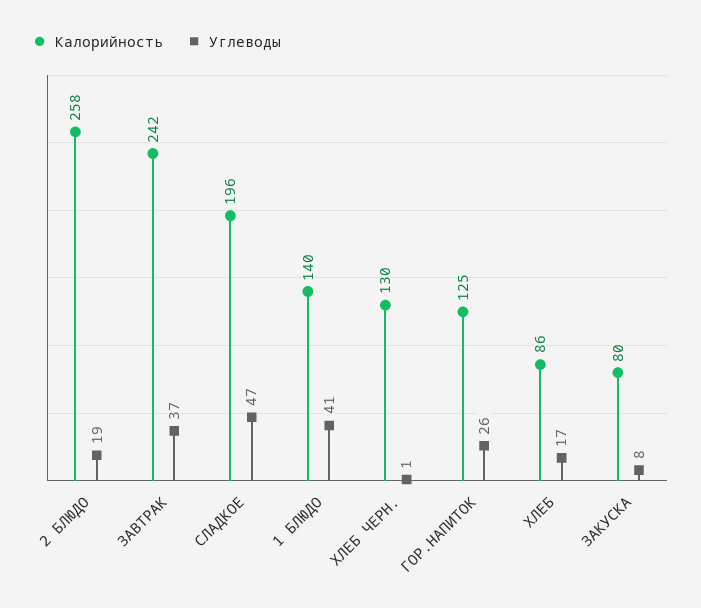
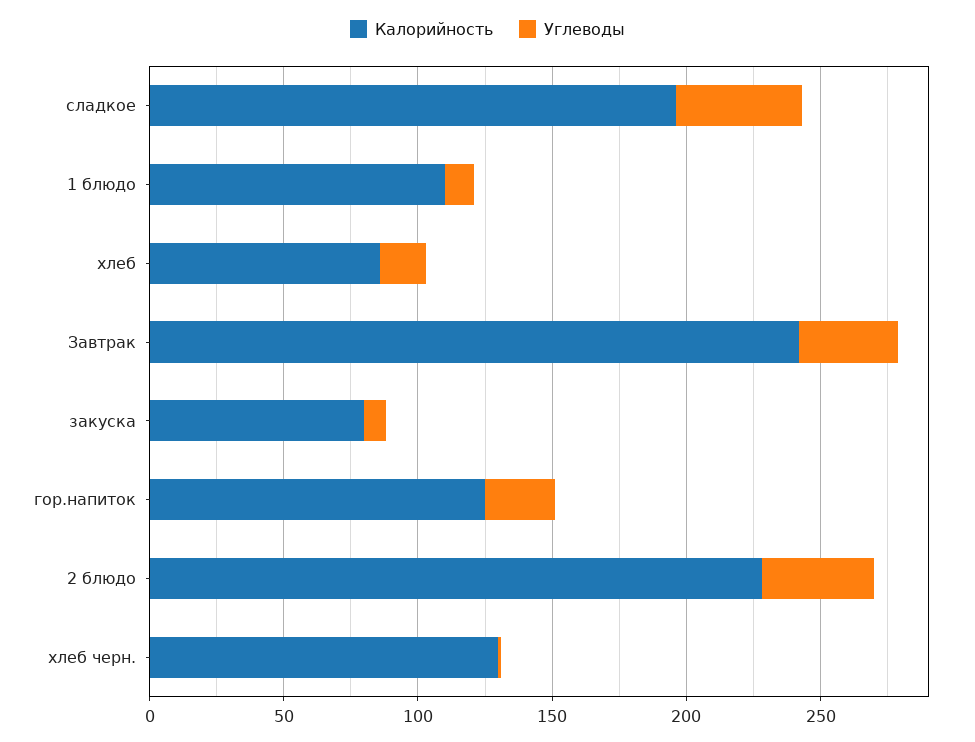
Калорийность, 2 БЛЮДО: 258 -> 230
Углеводы, 2 БЛЮДО: 19 -> 40
Калорийность, 1 БЛЮДО: 140 -> 110
Углеводы, 1 БЛЮДО: 41 -> 10

